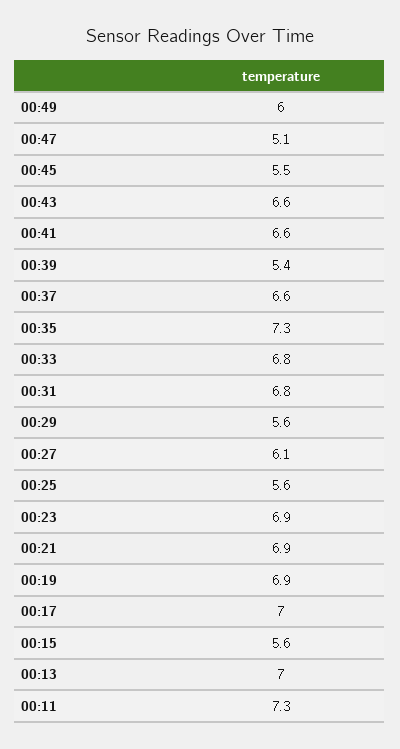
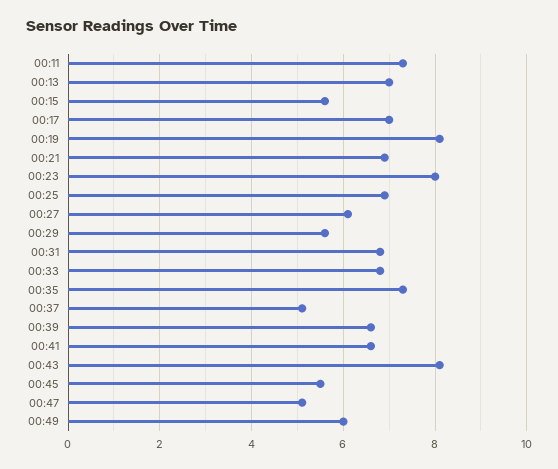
00:43: 6.6 -> 8
00:39: 5.4 -> 6.5
00:37: 6.6 -> 5
00:25: 5.6 -> 7
00:23: 6.9 -> 8
00:19: 6.9 -> 8

